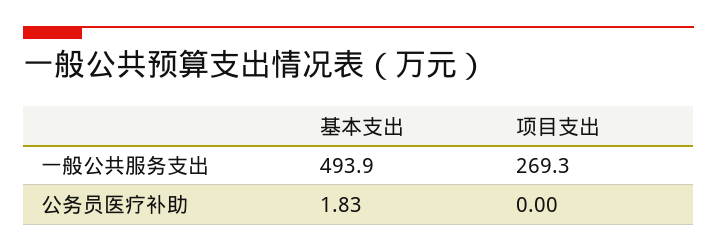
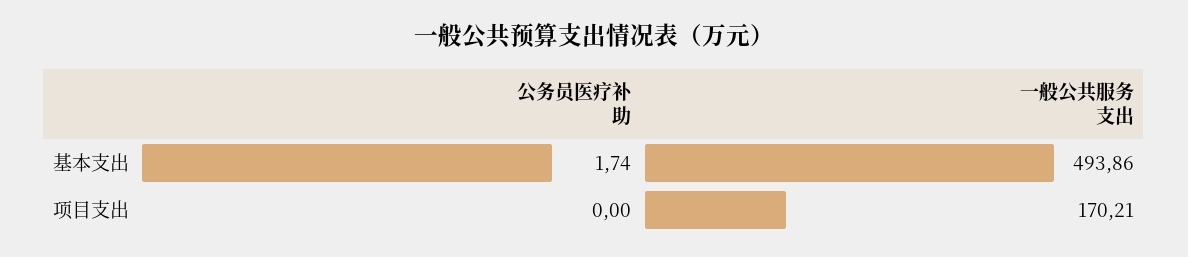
项目支出, 一般公共服务支出: 269.3 -> 170.21
基本支出, 公务员医疗补助: 1.83 -> 1.74

